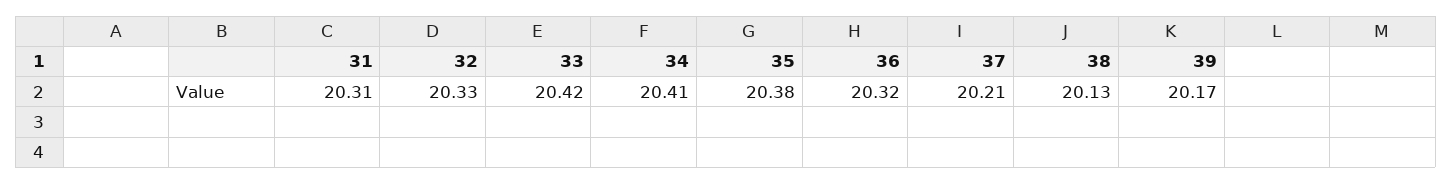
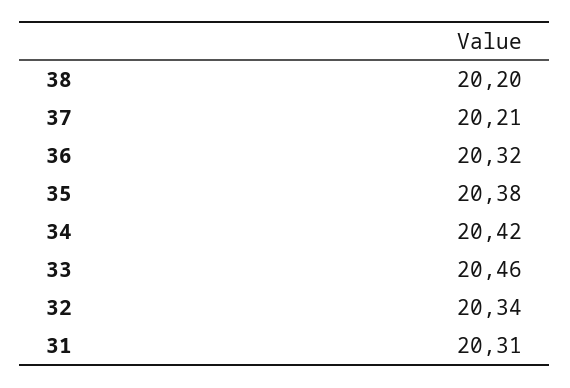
32: 20.33 -> 20.34
33: 20.42 -> 20.46
34: 20.41 -> 20.42
38: 20.13 -> 20.2
39: 20.17 -> none

